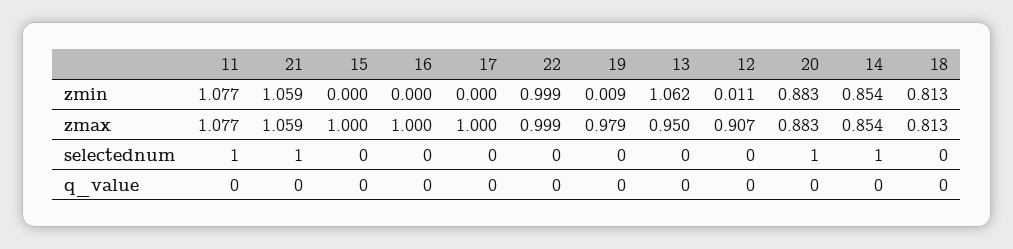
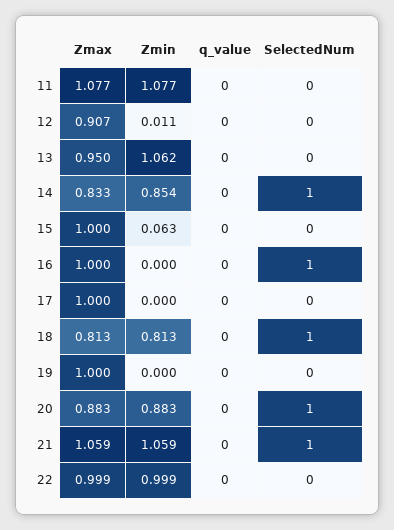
15, zmin: 0 -> 0.063
19, zmin: 0.009 -> 0
19, zmax: 0.979 -> 1
14, zmax: 0.854 -> 0.833
11, selectednum: 1 -> 0
16, selectednum: 0 -> 1
18, selectednum: 0 -> 1

